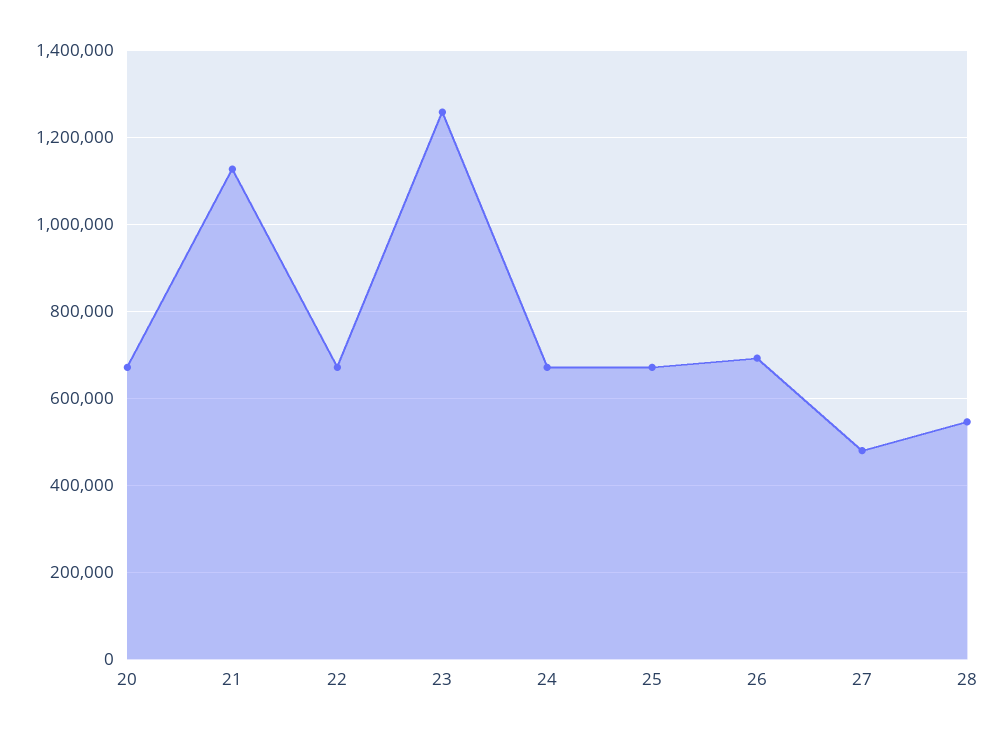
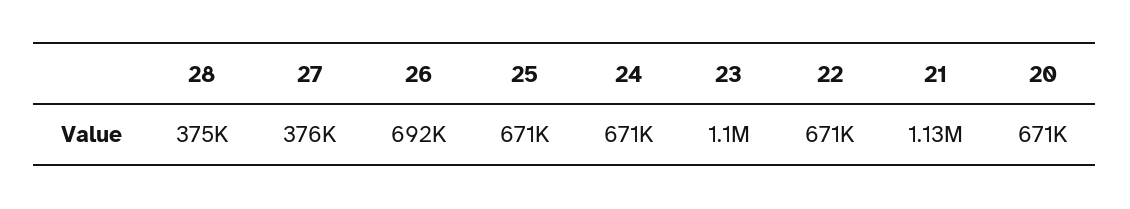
23: 1260000 -> 1100000
27: 480000 -> 376000
28: 540000 -> 375000

